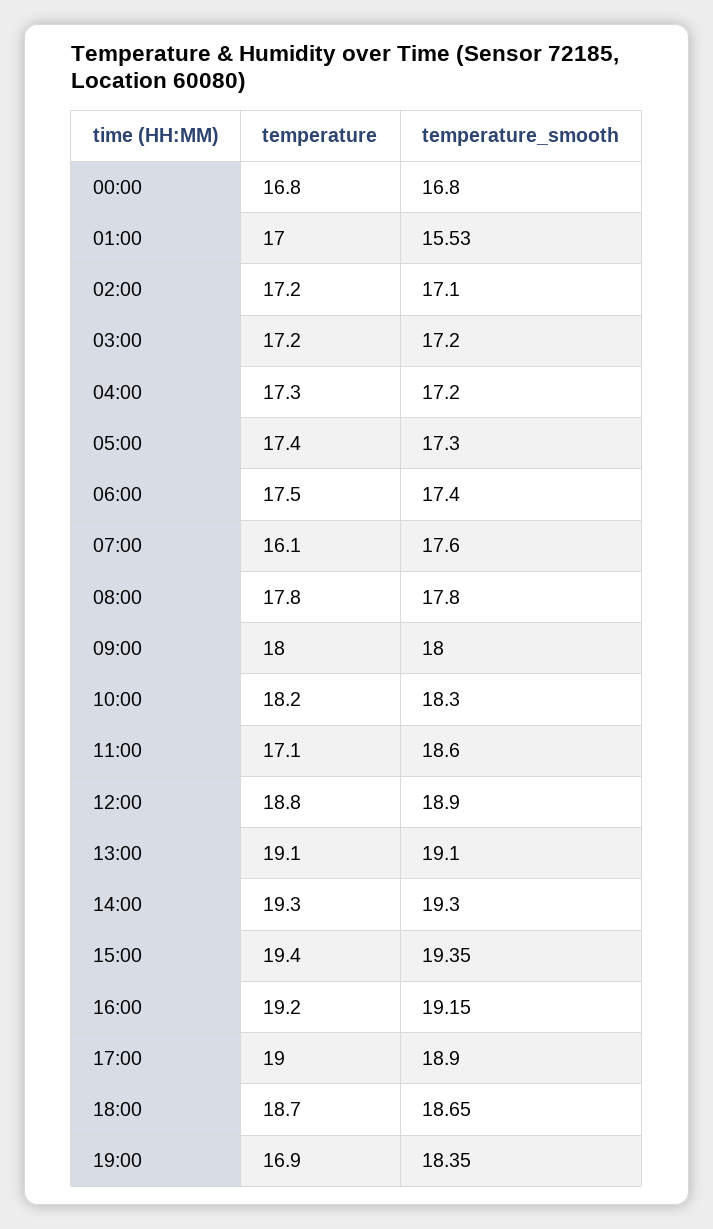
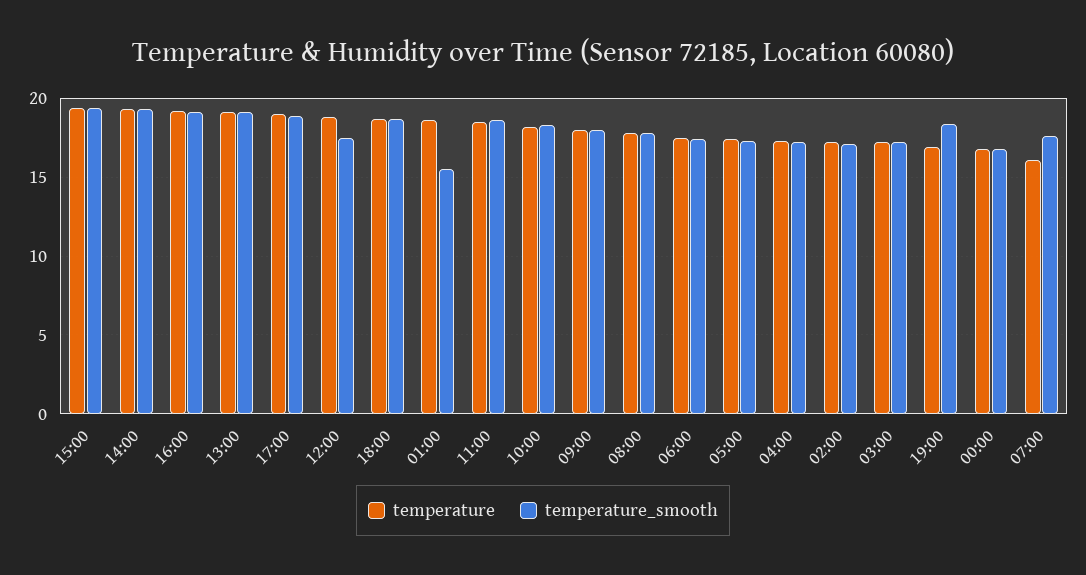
temperature, 01:00: 17 -> 18.5
temperature, 11:00: 17.1 -> 18.5
temperature_smooth, 12:00: 18.9 -> 17.5

